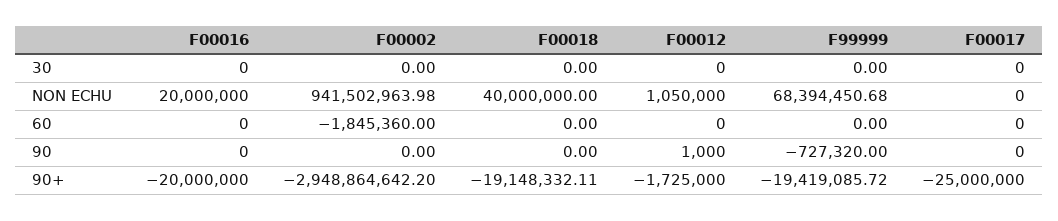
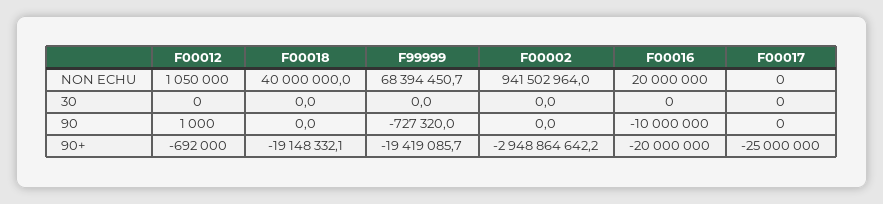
F00016, 60: 0 -> none
F00002, 60: -1845360 -> none
F00018, 60: 0 -> none
F00012, 60: 0 -> none
F99999, 60: 0 -> none
F00017, 60: 0 -> none
F00016, 90: 0 -> -10000000
F00012, 90+: -1725000 -> -692000

